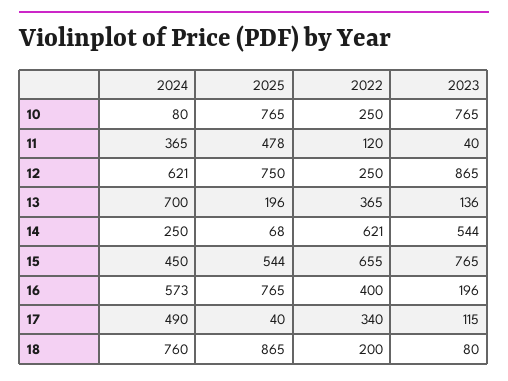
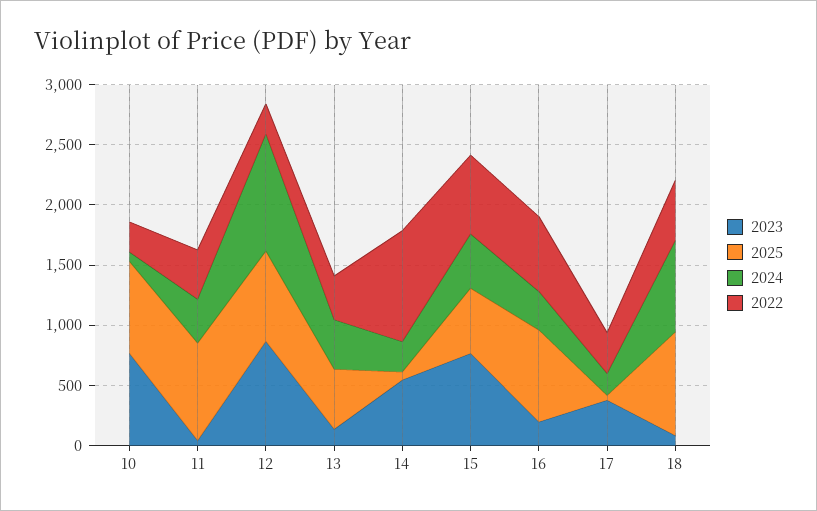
2025, 11: 478 -> 800
2022, 11: 120 -> 400
2024, 12: 621 -> 1000
2024, 13: 700 -> 400
2025, 13: 196 -> 500
2022, 14: 621 -> 900
2024, 16: 573 -> 300
2022, 16: 400 -> 600
2024, 17: 490 -> 200
2023, 17: 115 -> 400
2022, 18: 200 -> 500

